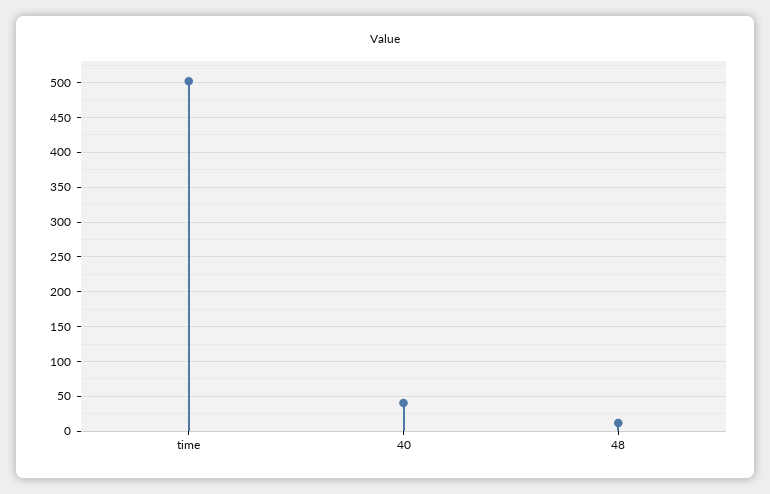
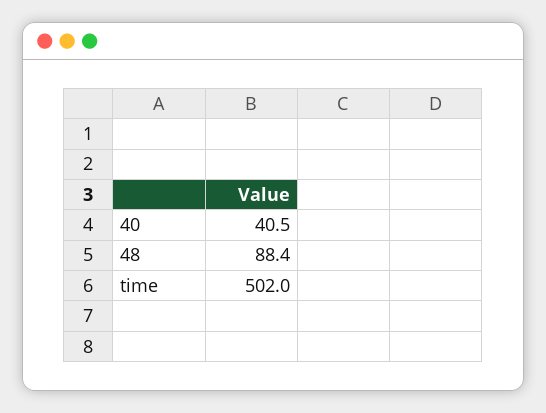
48: 10 -> 88.4

